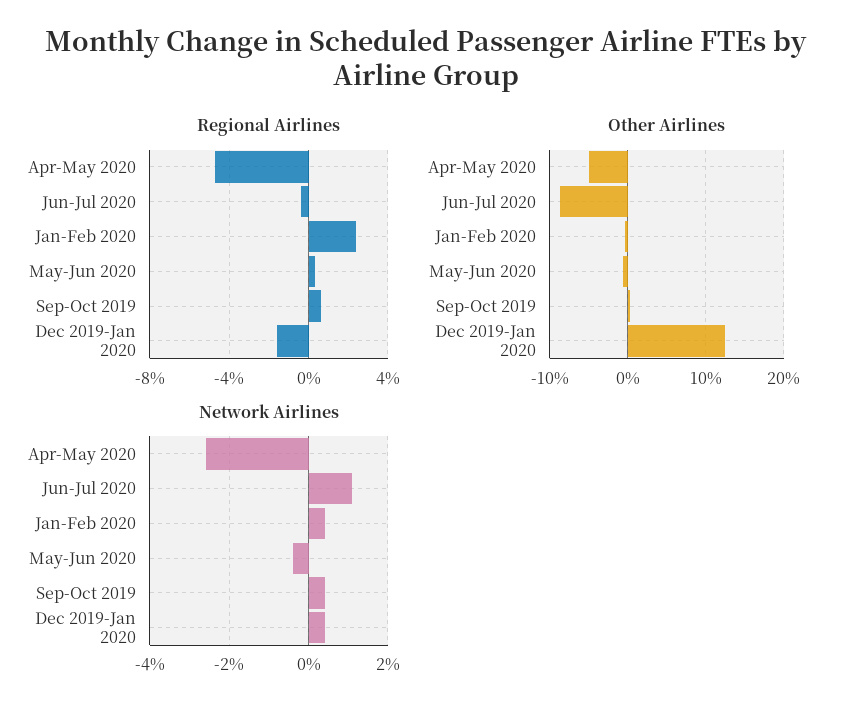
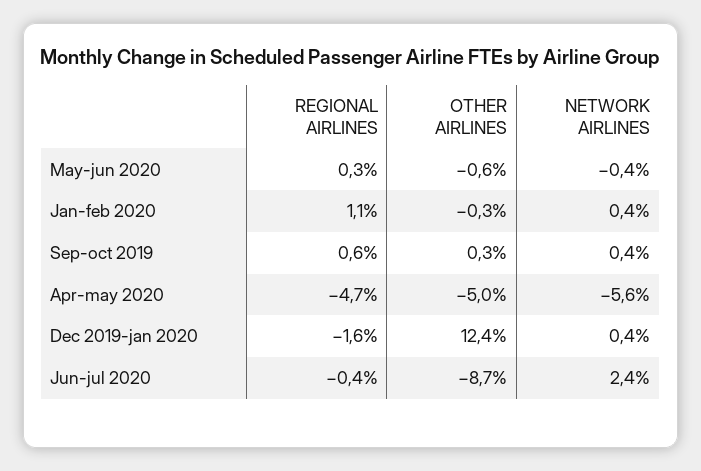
Regional Airlines, Jan-Feb 2020: 2.5 -> 1.1
Network Airlines, Apr-May 2020: -2.5 -> -5.6
Network Airlines, Jun-Jul 2020: 1 -> 2.4

